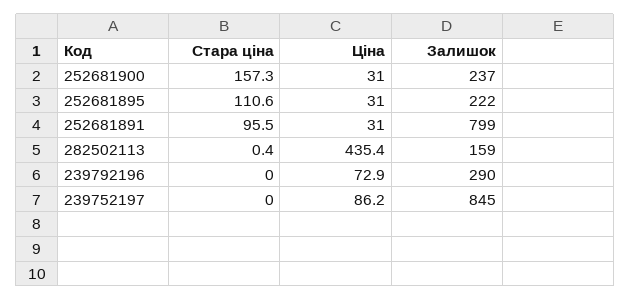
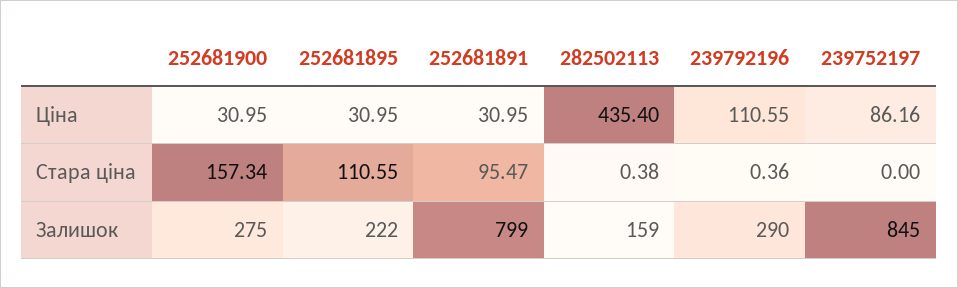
Залишок, 252681900: 237 -> 275
Стара ціна, 239792196: 0 -> 0.36
Ціна, 239792196: 72.9 -> 110.55

